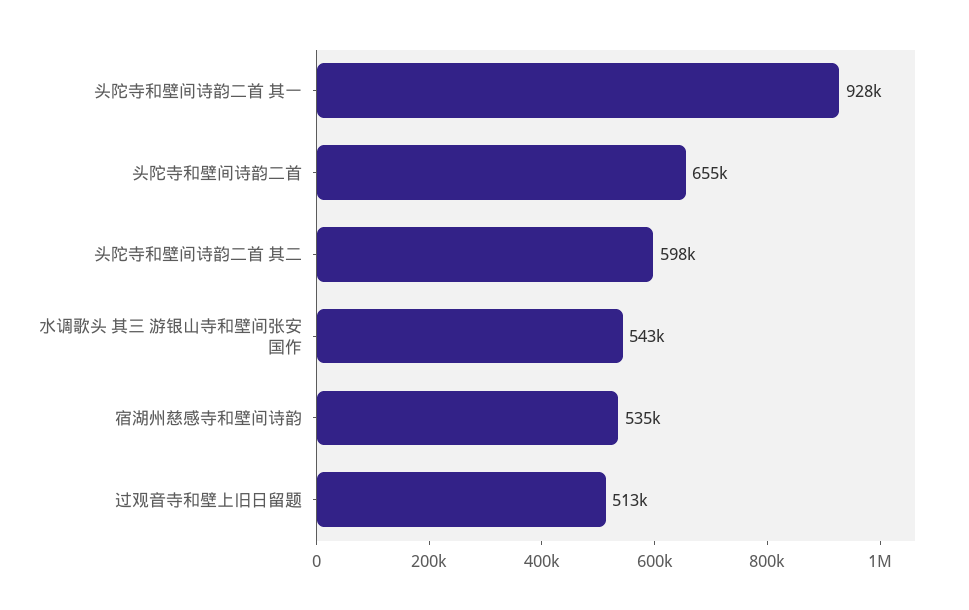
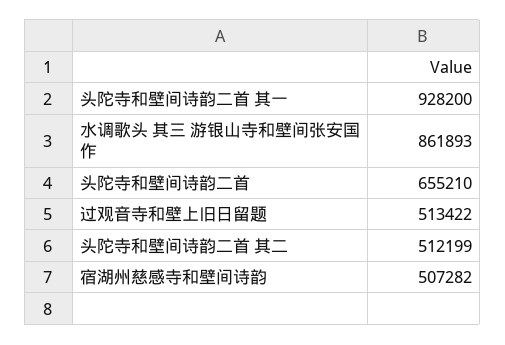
头陀寺和壁间诗韵二首 其二: 598000 -> 512199
水调歌头 其三 游银山寺和壁间张安国作: 543000 -> 861893
宿湖州慈感寺和壁间诗韵: 535000 -> 507282

